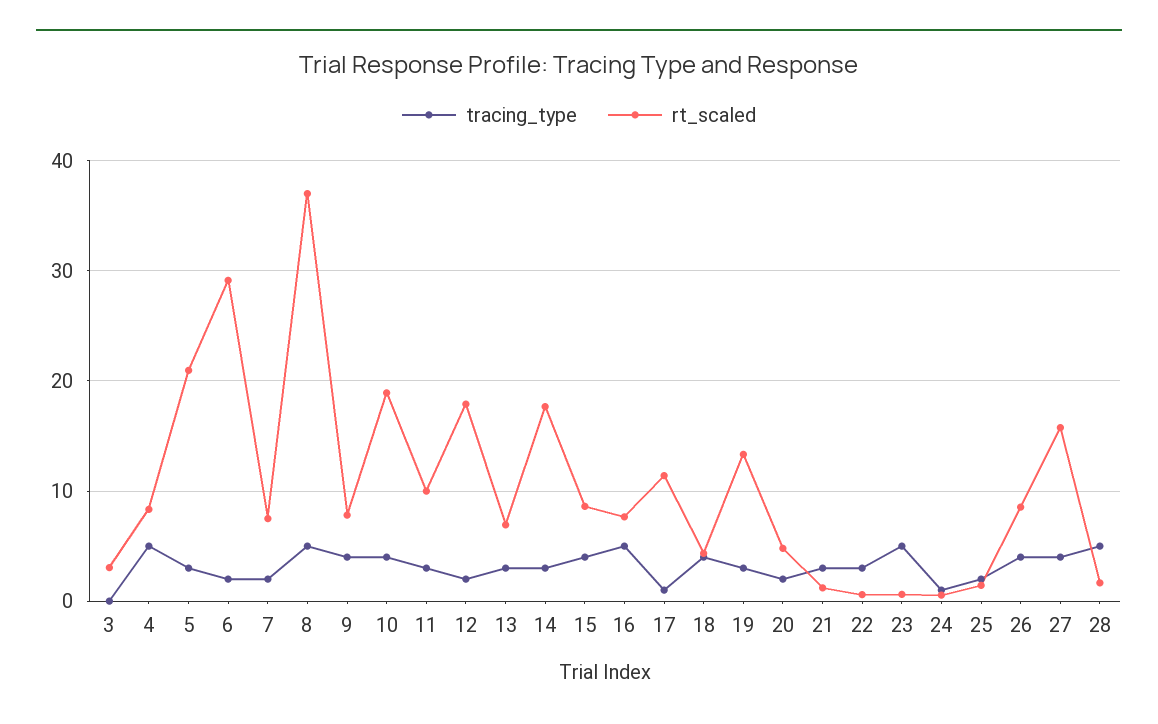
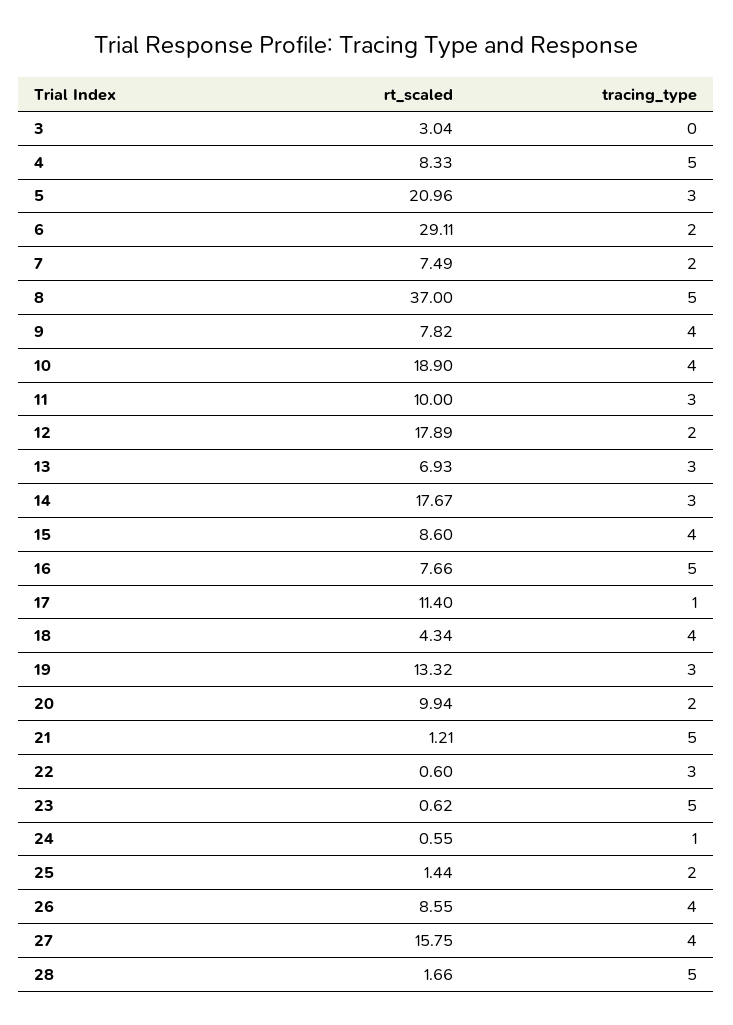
rt_scaled, 20: 5 -> 9.94
tracing_type, 21: 3 -> 5

